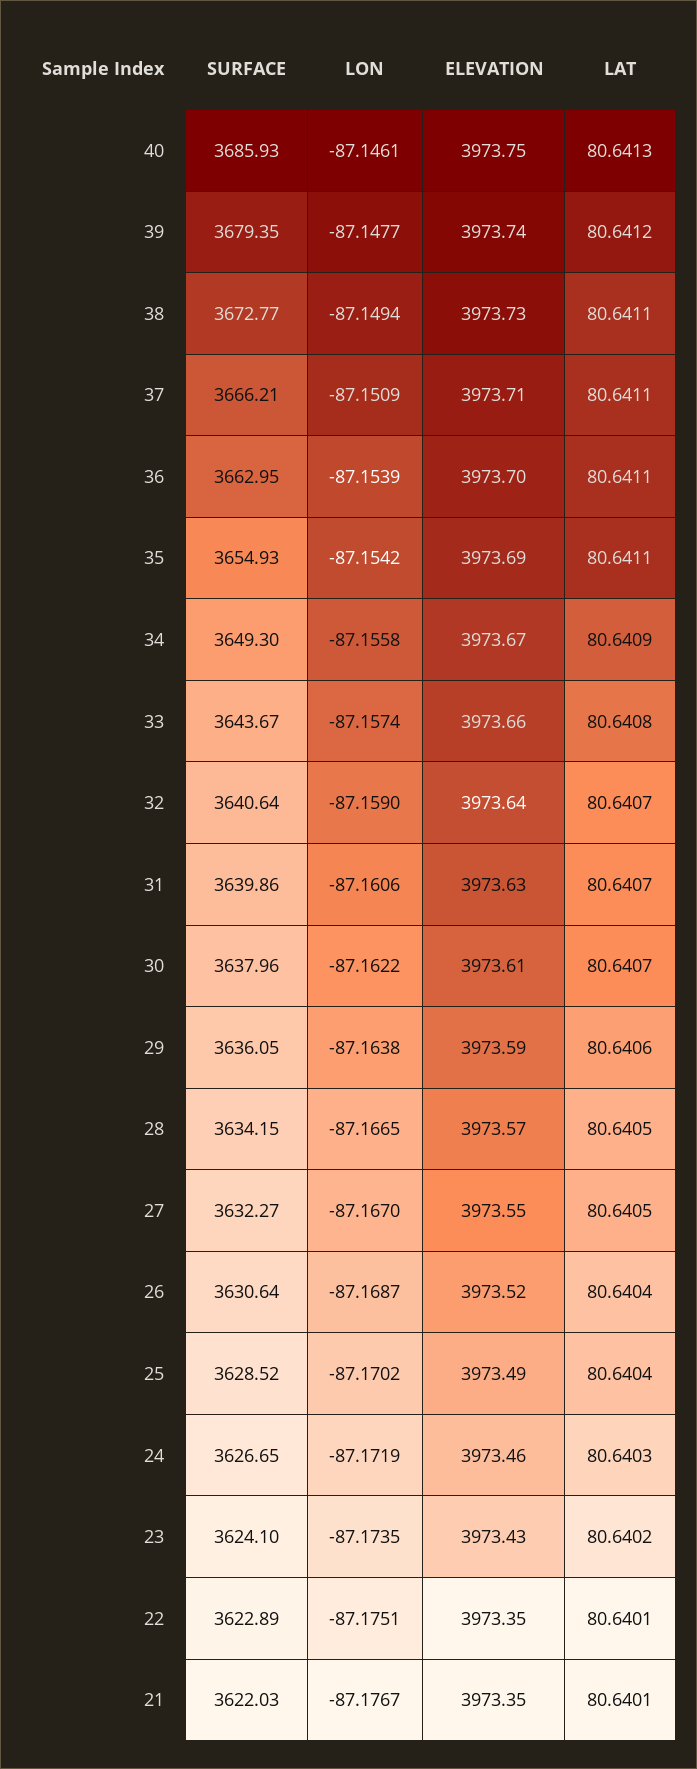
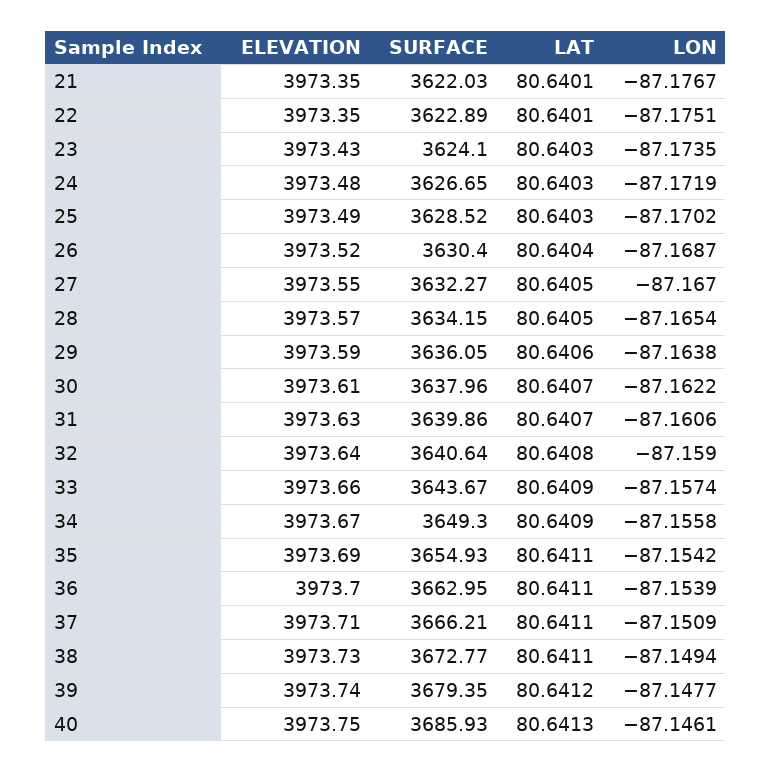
LAT, 33: 80.6408 -> 80.6409
LAT, 32: 80.6407 -> 80.6408
LON, 28: -87.1665 -> -87.1654
SURFACE, 26: 3630.64 -> 3630.4
LAT, 25: 80.6404 -> 80.6403
ELEVATION, 24: 3973.46 -> 3973.48
LAT, 23: 80.6402 -> 80.6403

